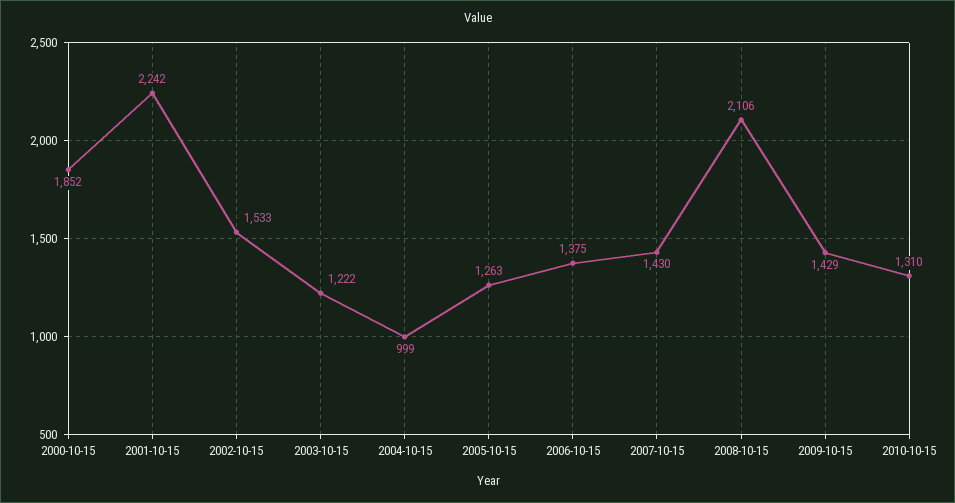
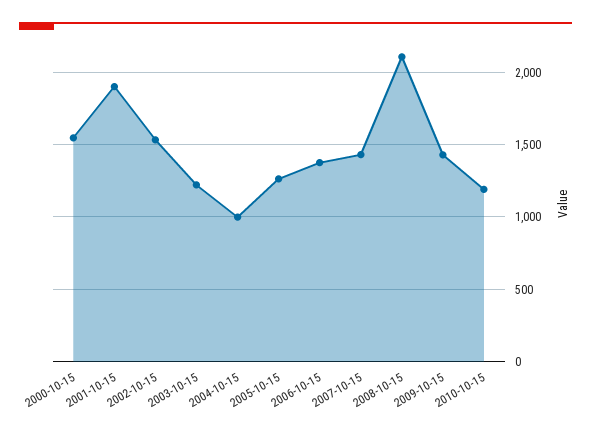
2000-10-15: 1852 -> 1550
2001-10-15: 2242 -> 1900
2010-10-15: 1310 -> 1200

